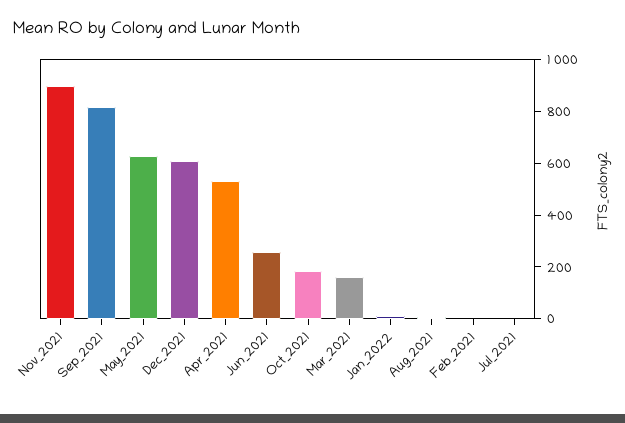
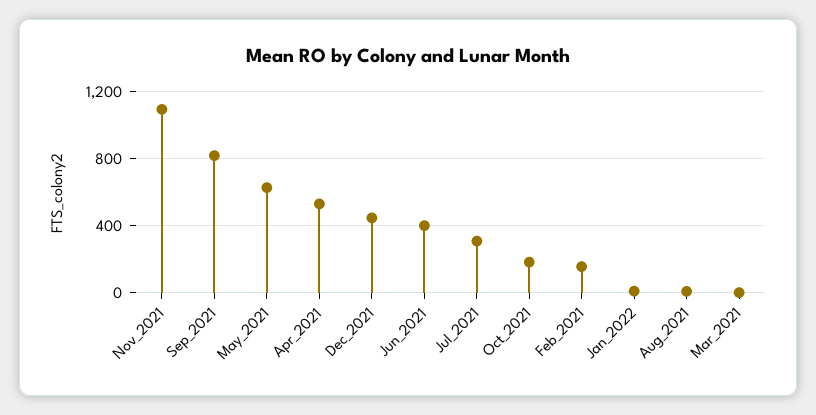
Nov_2021: 900 -> 1100
Dec_2021: 600 -> 450
Jun_2021: 250 -> 400
Mar_2021: 150 -> 0
Feb_2021: 0 -> 150
Jul_2021: 0 -> 300

